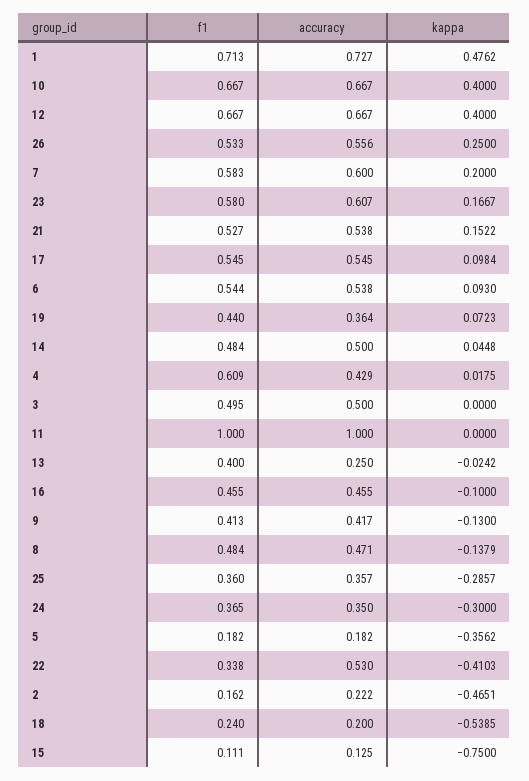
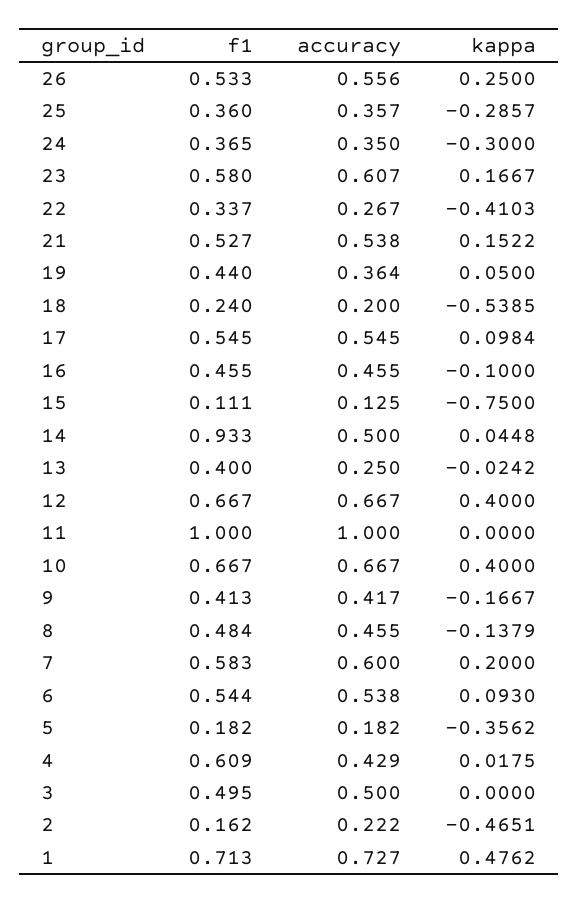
kappa, 19: 0.0723 -> 0.05
f1, 14: 0.484 -> 0.933
kappa, 9: -0.13 -> -0.1667
accuracy, 8: 0.471 -> 0.455
f1, 22: 0.338 -> 0.337
accuracy, 22: 0.53 -> 0.267

